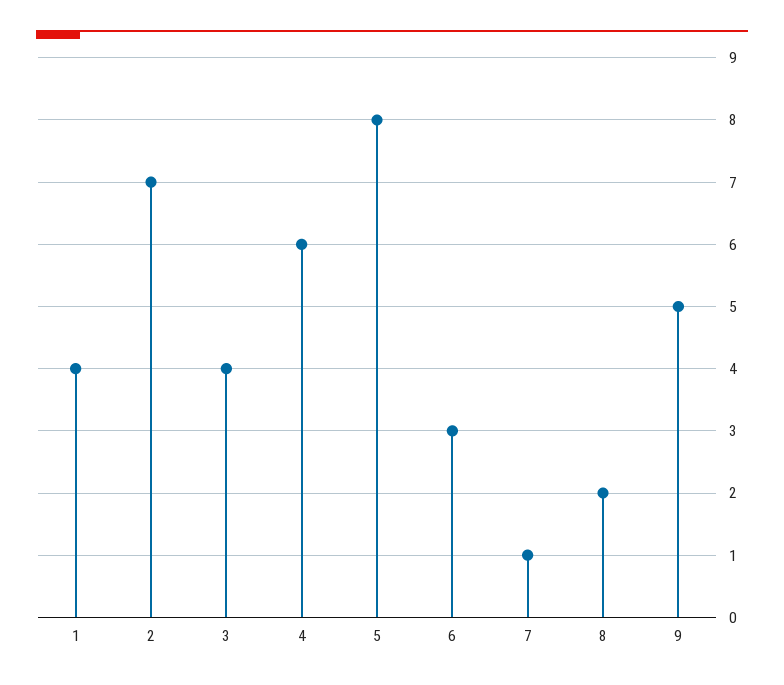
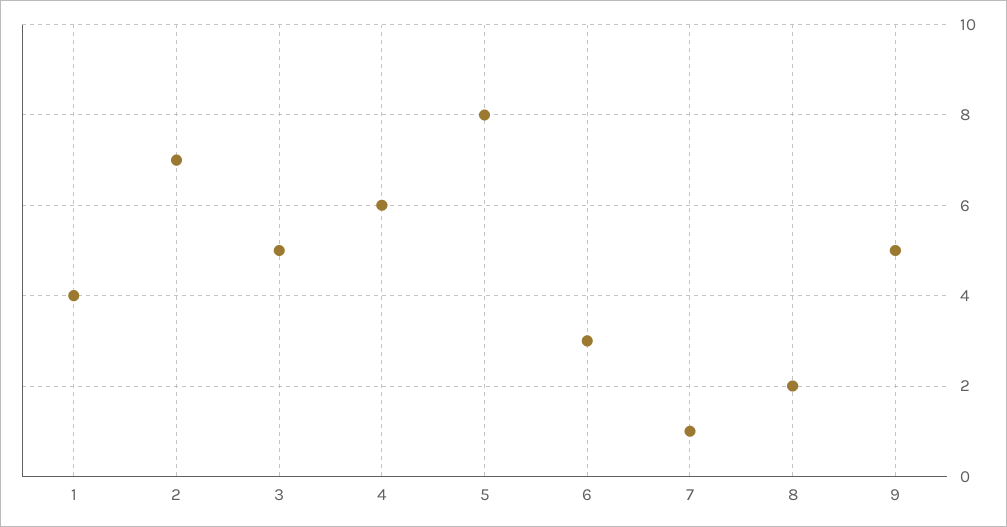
3: 4 -> 5

